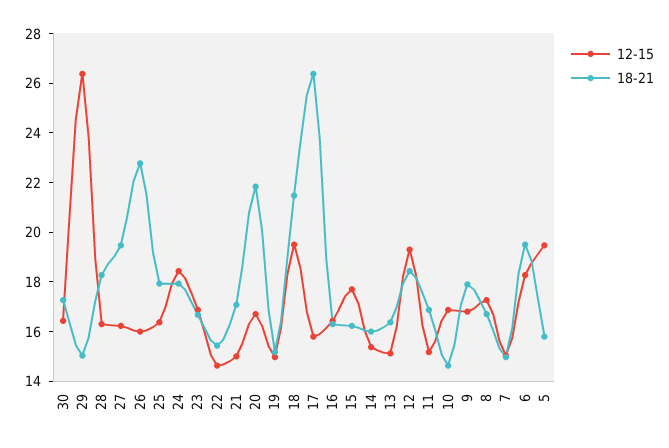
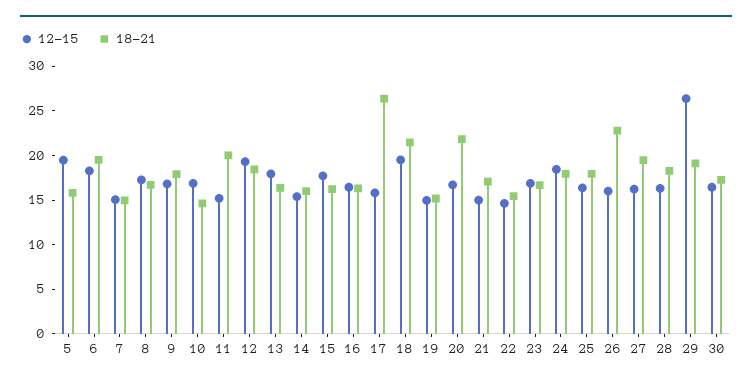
18-21, 29: 15 -> 19
12-15, 13: 15 -> 18
18-21, 11: 17 -> 20

